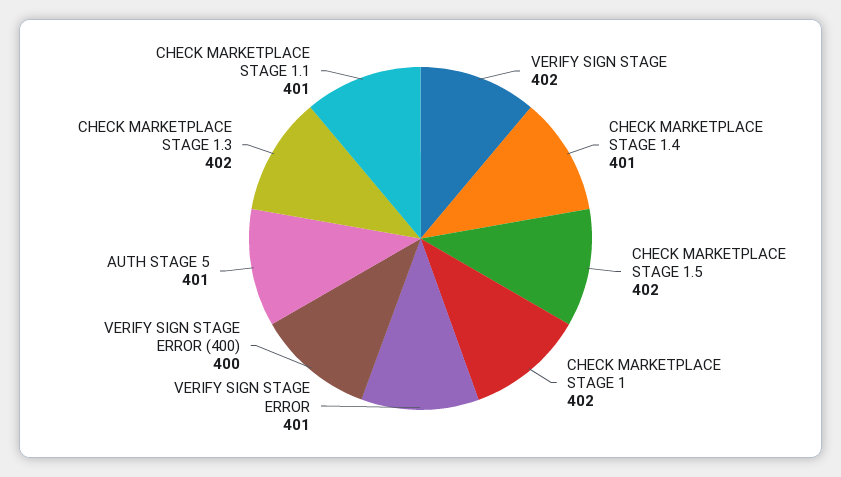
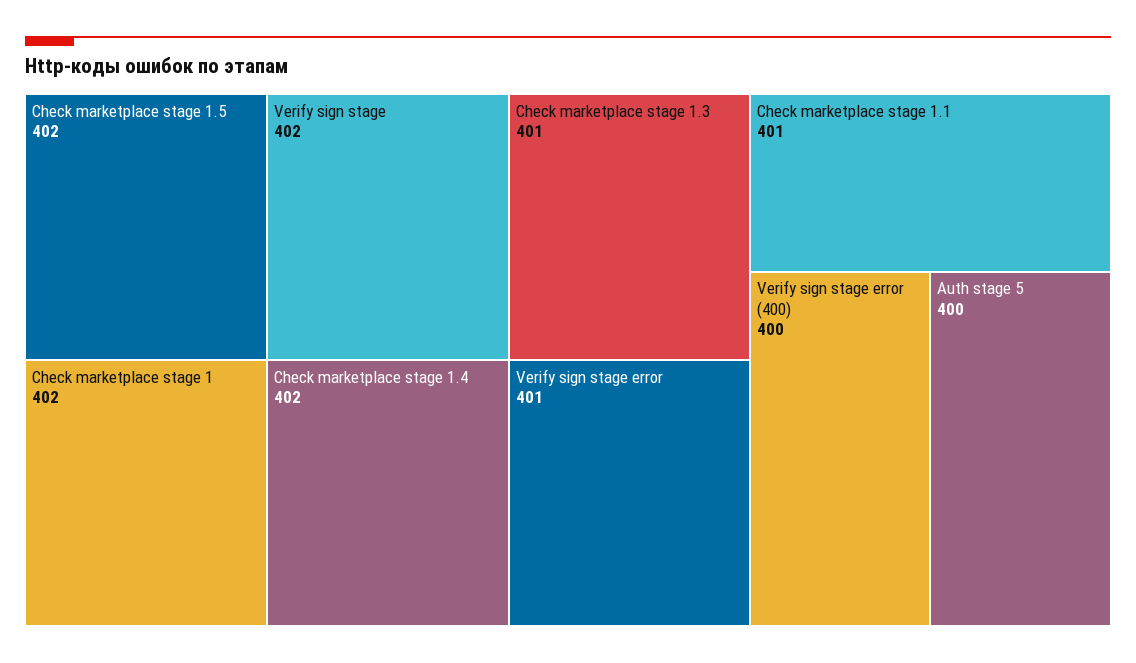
CHECK MARKETPLACE STAGE 1.4: 401 -> 402
AUTH STAGE 5: 401 -> 400
CHECK MARKETPLACE STAGE 1.3: 402 -> 401

